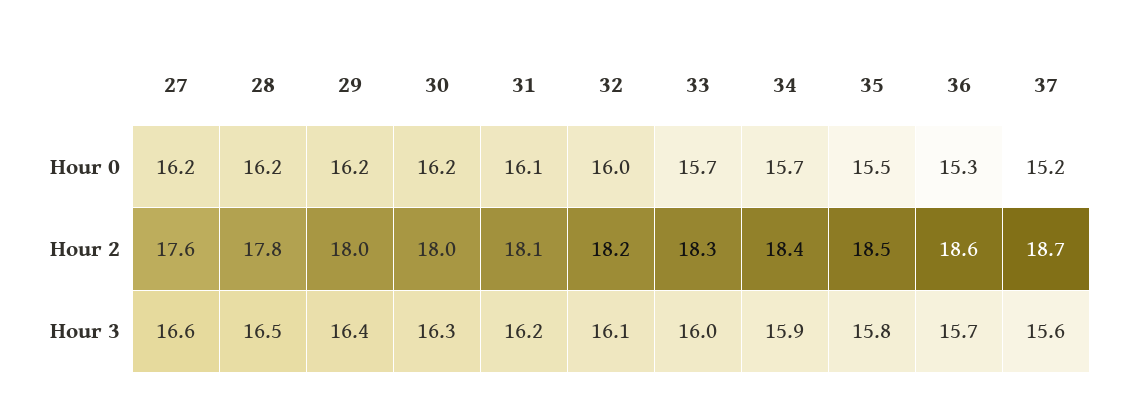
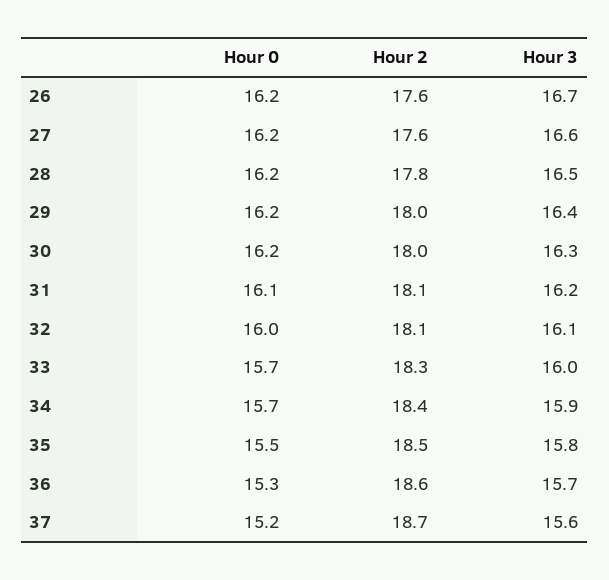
32, Hour 2: 18.2 -> 18.1
26, Hour 0: none -> 16.2
26, Hour 2: none -> 17.6
26, Hour 3: none -> 16.7

